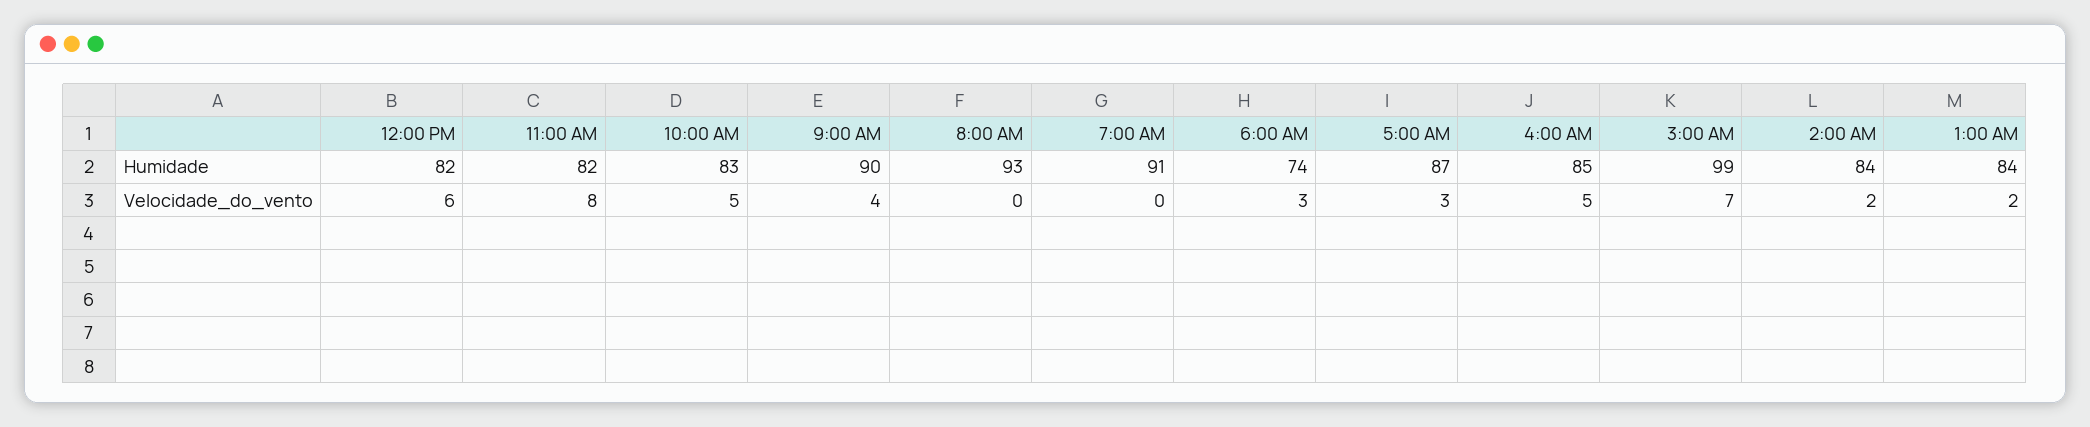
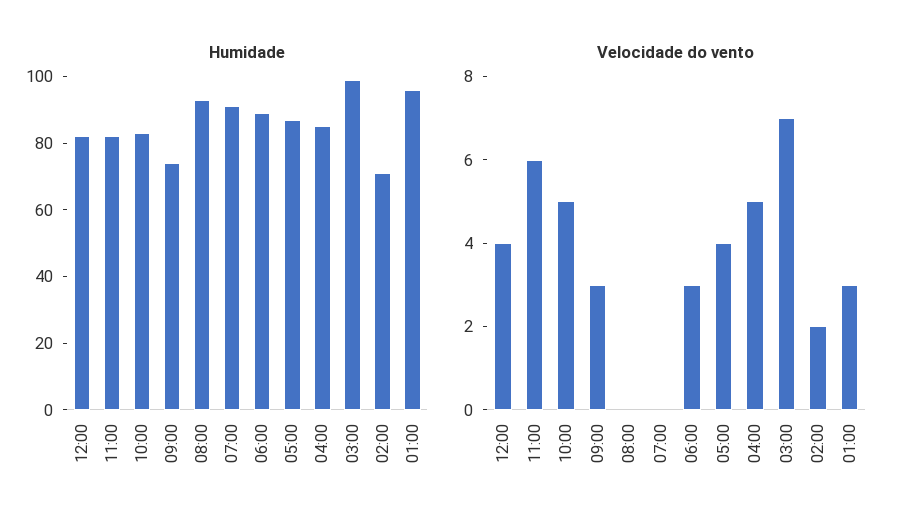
Humidade, 9:00 AM: 90 -> 75
Humidade, 6:00 AM: 74 -> 90
Humidade, 2:00 AM: 84 -> 70
Humidade, 1:00 AM: 84 -> 95
Velocidade_do_vento, 12:00 PM: 6 -> 4
Velocidade_do_vento, 11:00 AM: 8 -> 6
Velocidade_do_vento, 9:00 AM: 4 -> 3
Velocidade_do_vento, 5:00 AM: 3 -> 4
Velocidade_do_vento, 1:00 AM: 2 -> 3

